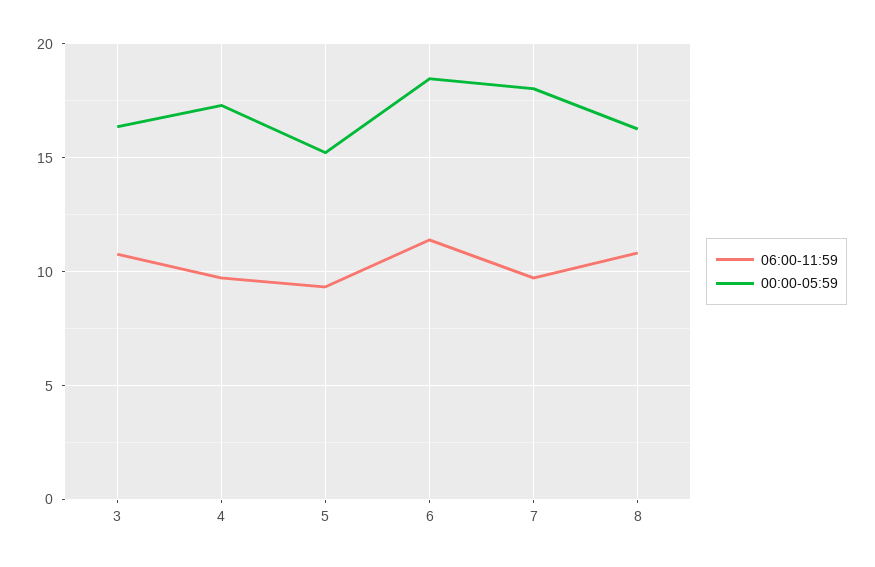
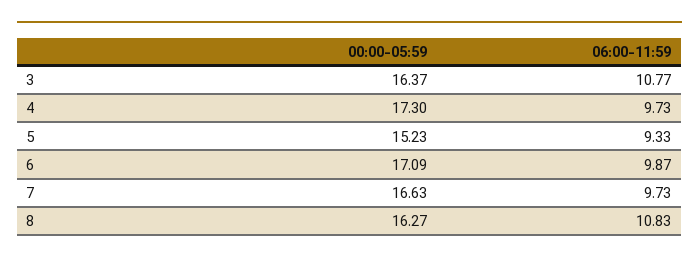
06:00-11:59, 6: 11.5 -> 9.87
00:00-05:59, 6: 18.5 -> 17.09
00:00-05:59, 7: 18 -> 16.63

